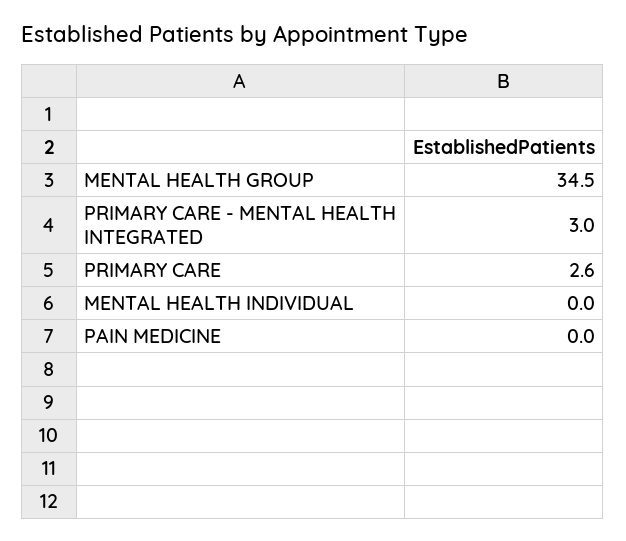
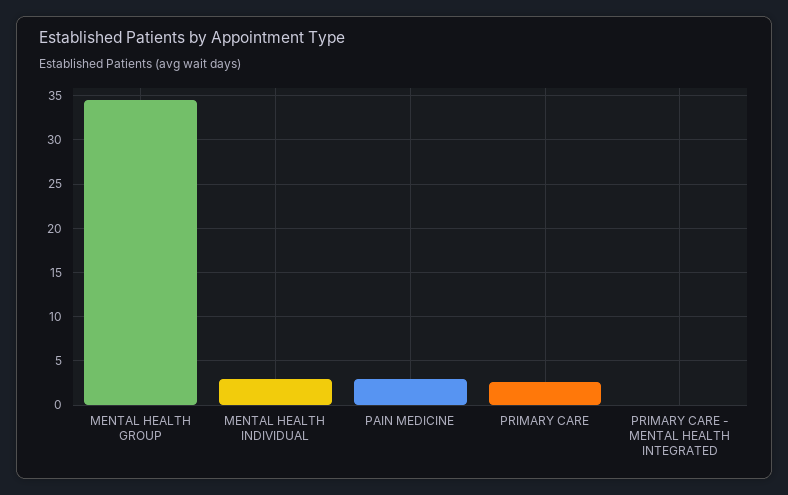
PRIMARY CARE - MENTAL HEALTH INTEGRATED: 3 -> 0
MENTAL HEALTH INDIVIDUAL: 0 -> 3
PAIN MEDICINE: 0 -> 3

